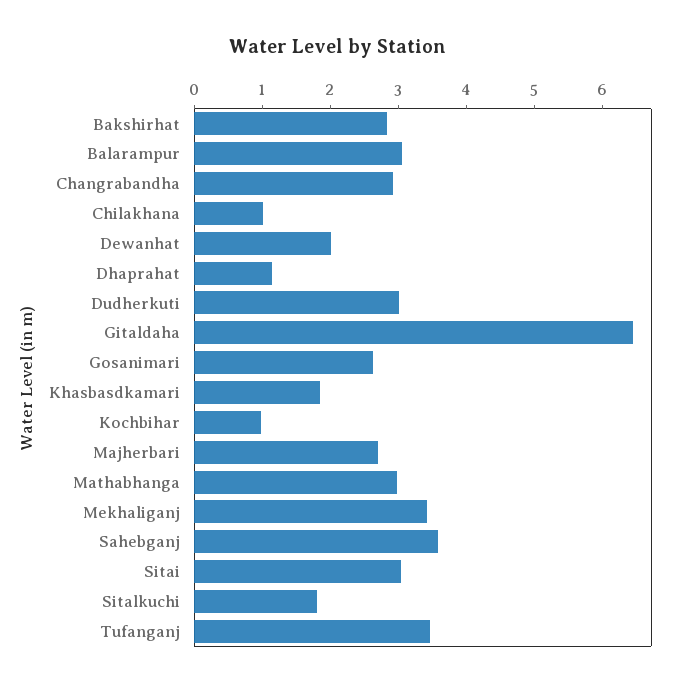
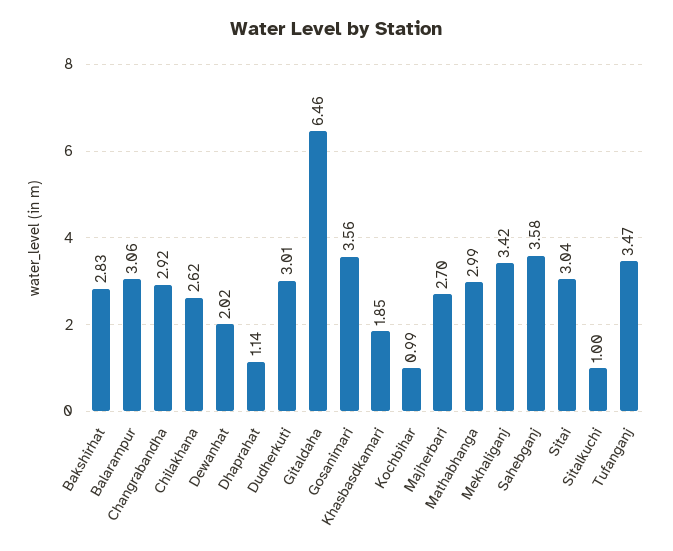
Chilakhana: 1 -> 2.62
Gosanimari: 2.6 -> 3.56
Sitalkuchi: 1.8 -> 1

